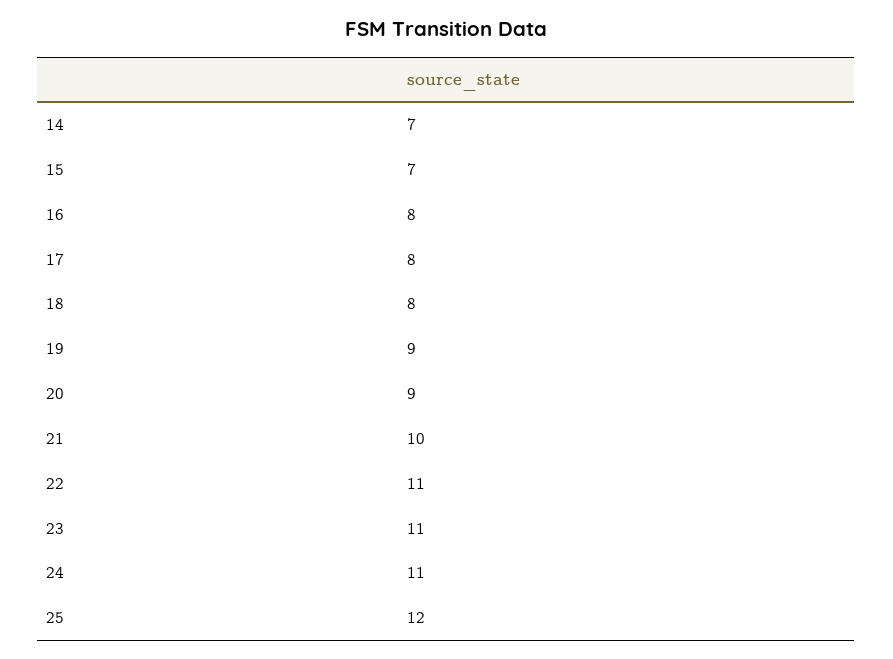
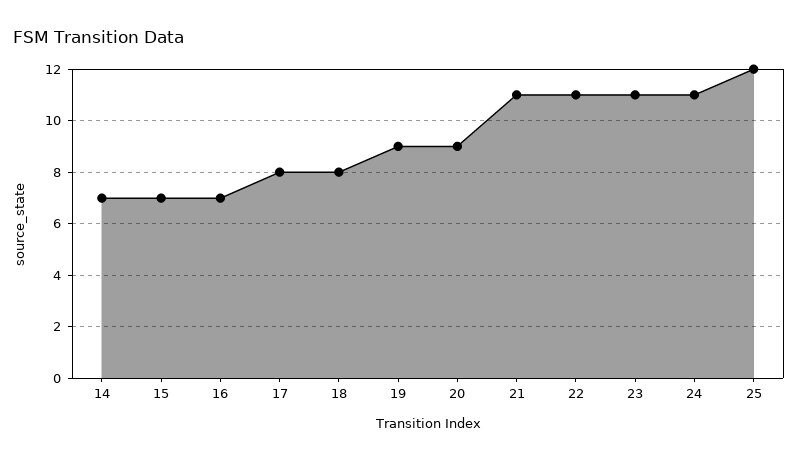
16: 8 -> 7
21: 10 -> 11

